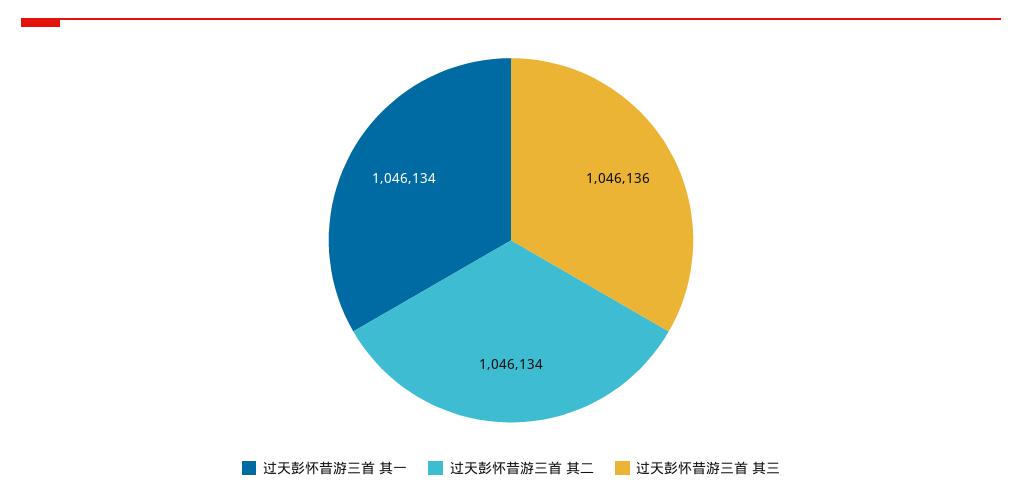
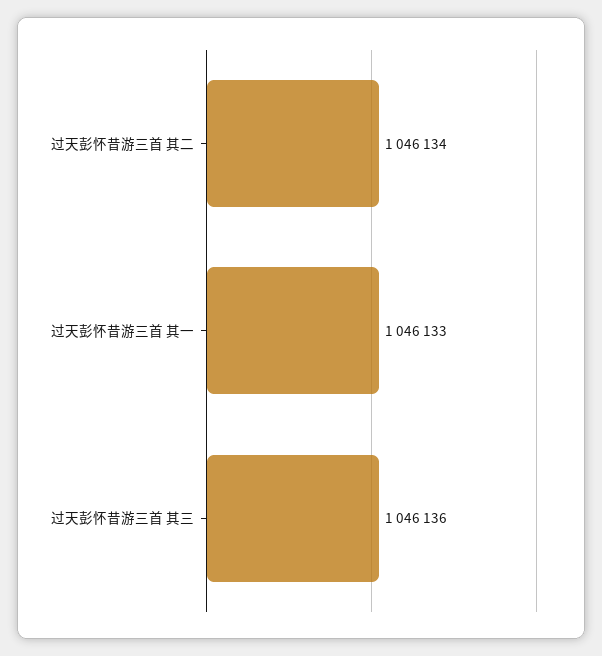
过天彭怀昔游三首 其一: 1046134 -> 1046133

